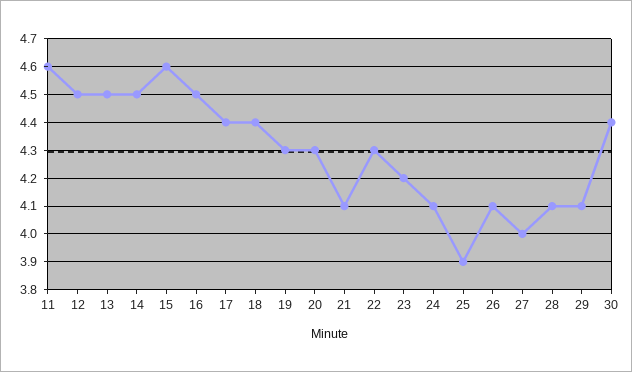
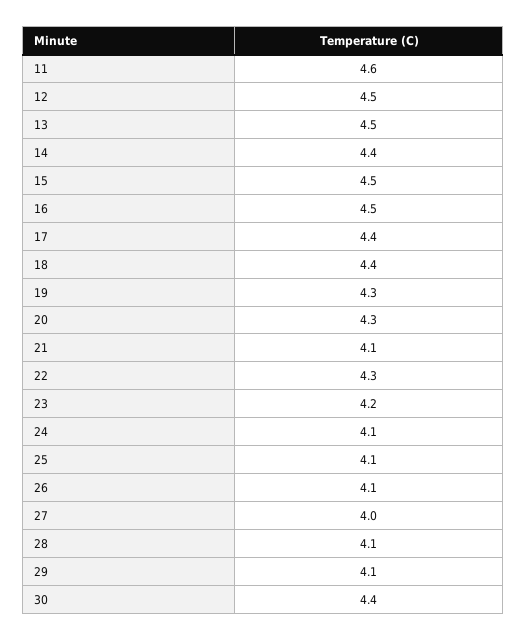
14: 4.5 -> 4.4
15: 4.6 -> 4.5
25: 3.9 -> 4.1

